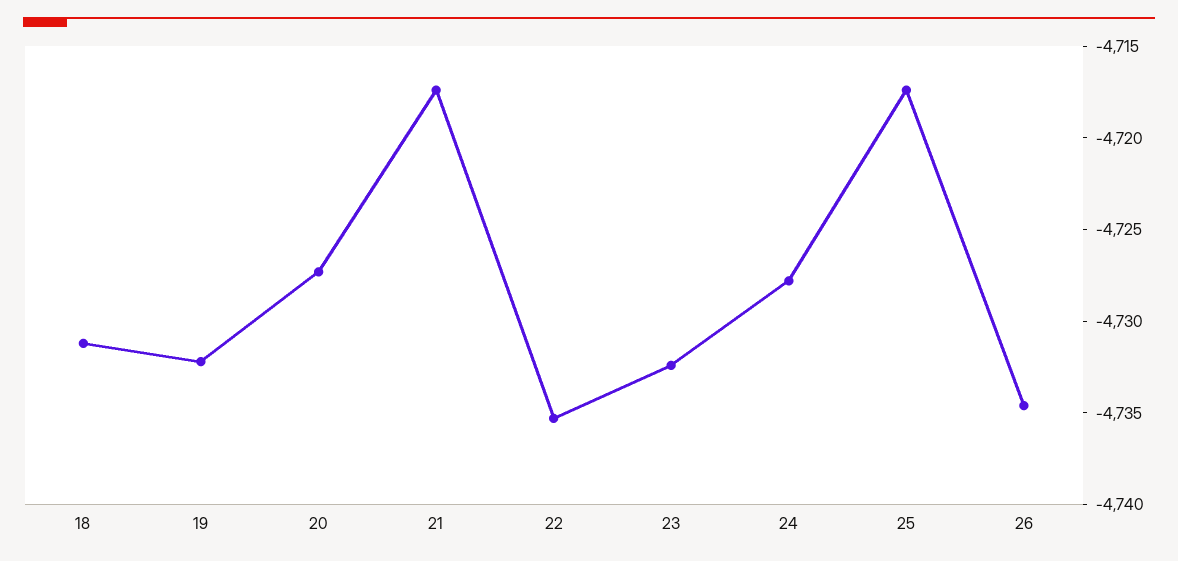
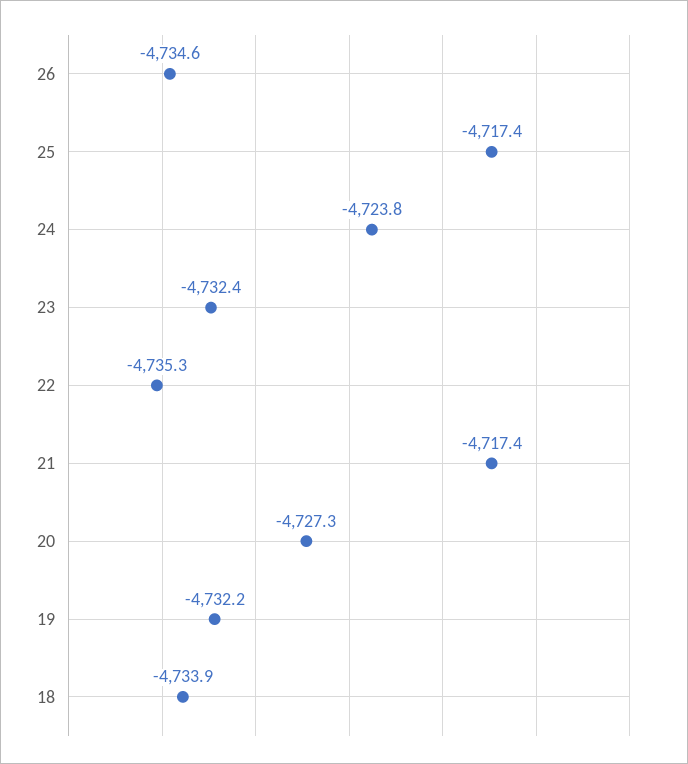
18: -4731 -> -4733.9
24: -4728 -> -4723.8

